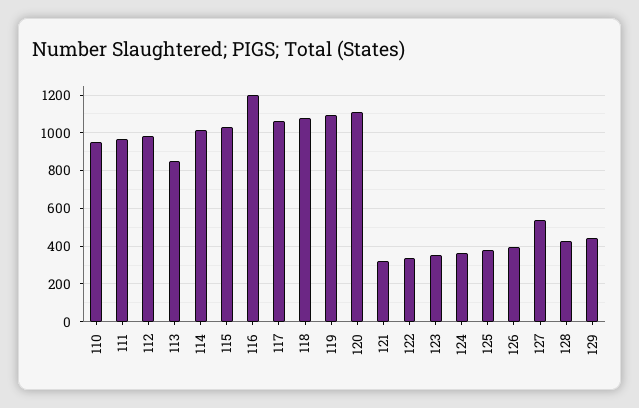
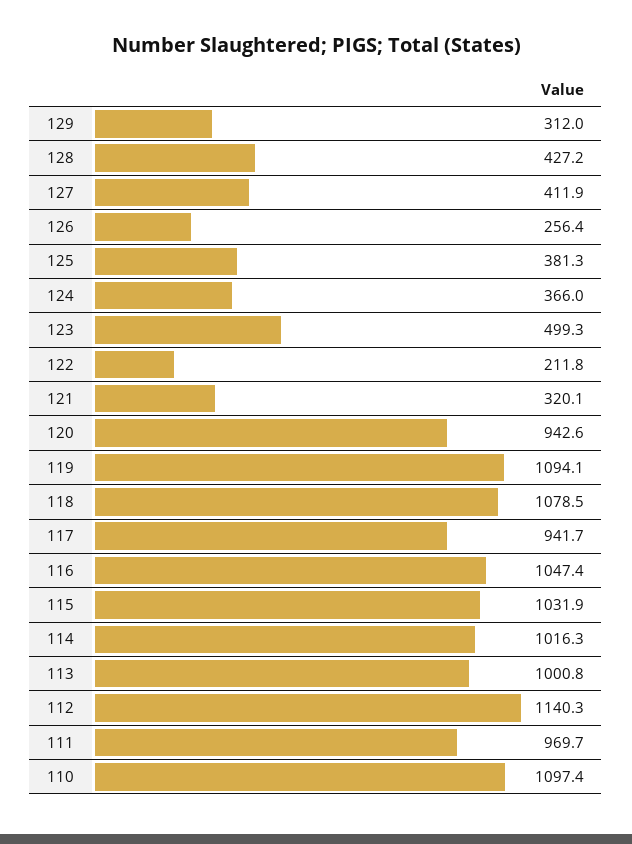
110: 950 -> 1097.4
112: 1000 -> 1140.3
113: 850 -> 1000.8
116: 1200 -> 1047.4
117: 1050 -> 941.7
120: 1100 -> 942.6
122: 350 -> 211.8
123: 350 -> 499.3
126: 400 -> 256.4
127: 550 -> 411.9
129: 450 -> 312

